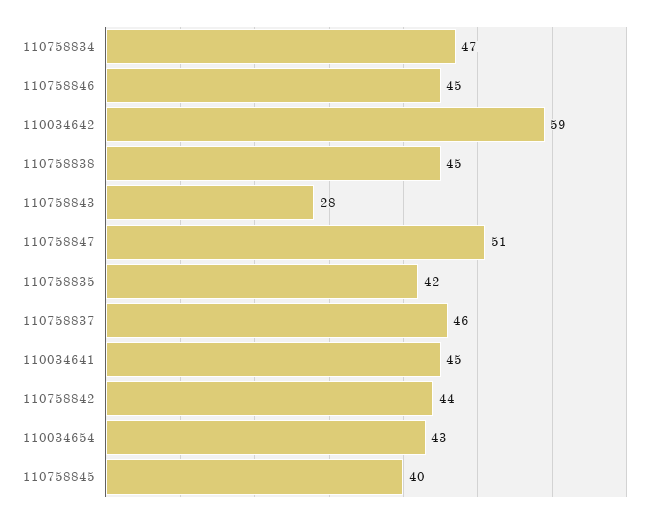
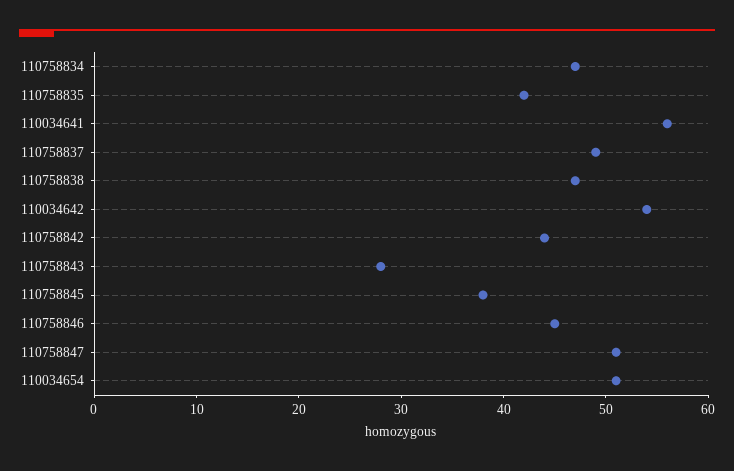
110034642: 59 -> 54
110758838: 45 -> 47
110758837: 46 -> 49
110034641: 45 -> 56
110034654: 43 -> 51
110758845: 40 -> 38

